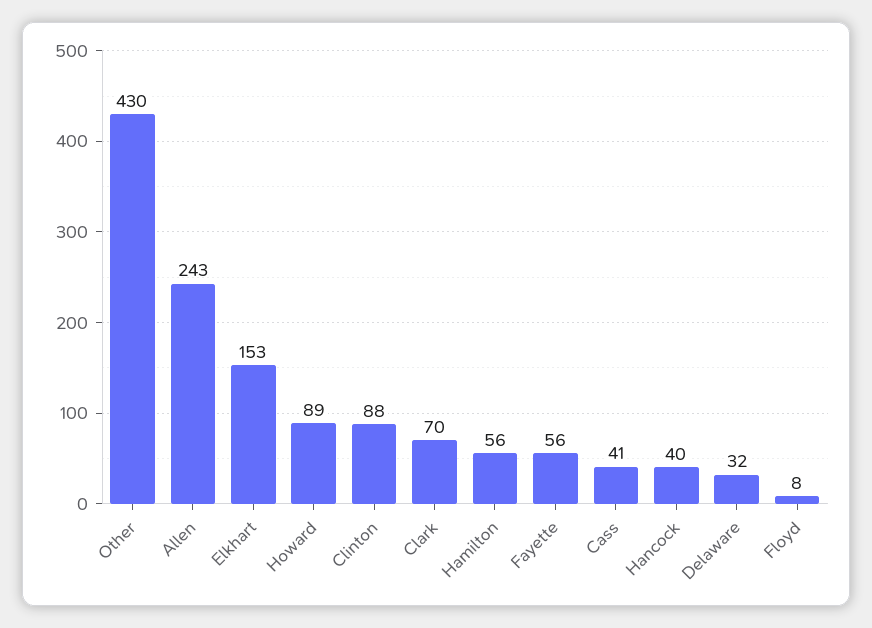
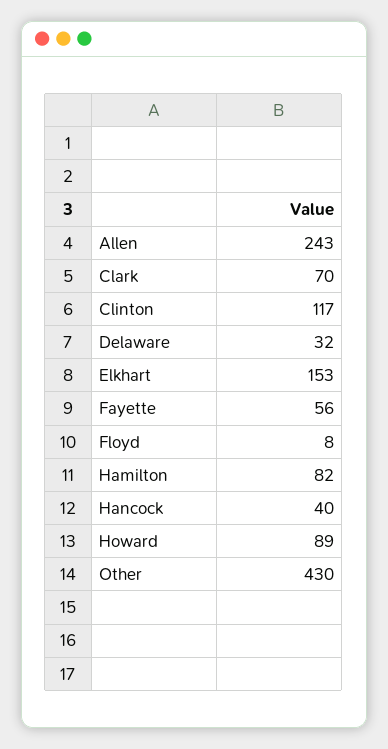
Clinton: 88 -> 117
Hamilton: 56 -> 82
Cass: 41 -> none

